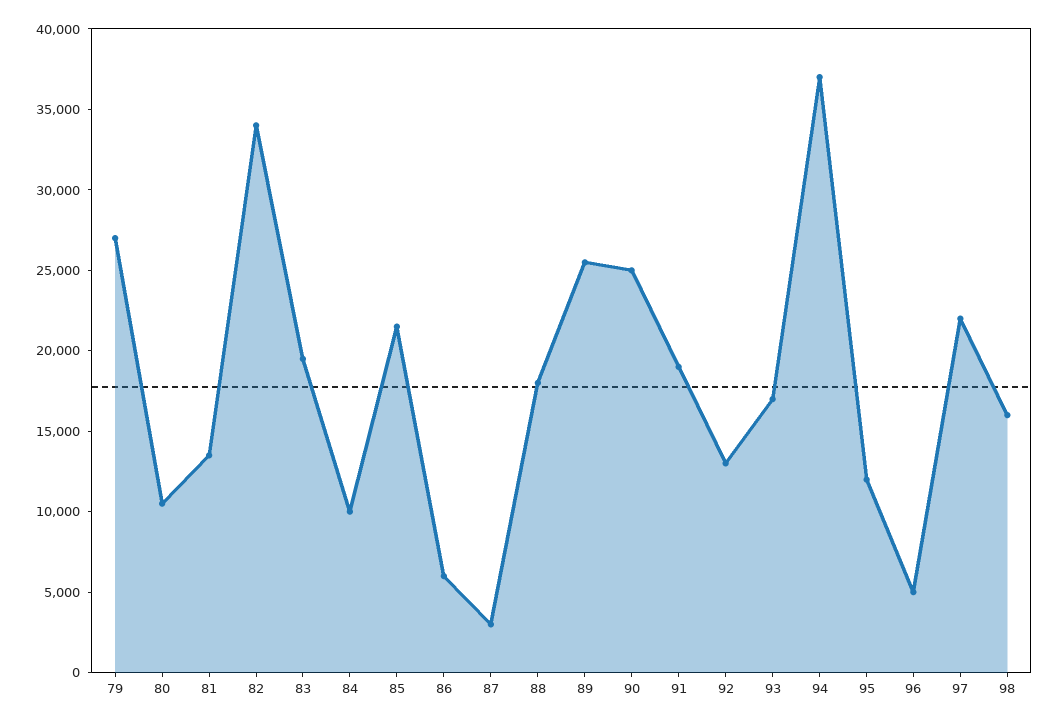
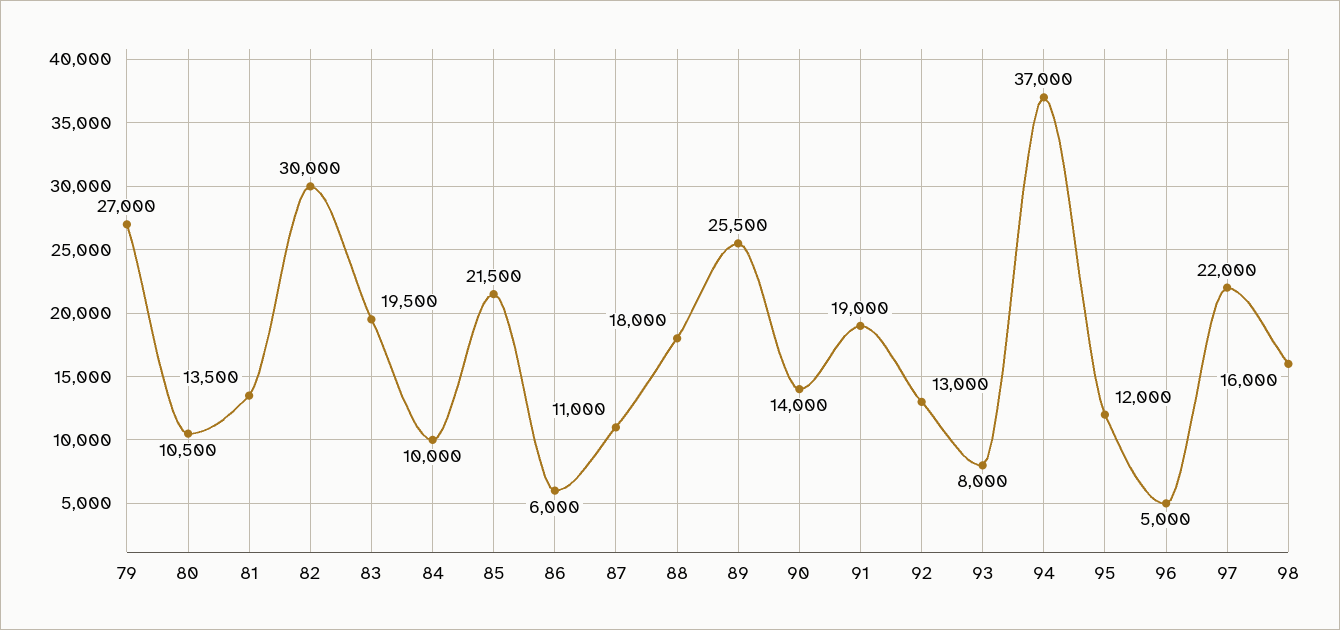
82: 34000 -> 30000
87: 3000 -> 11000
90: 25000 -> 14000
93: 17000 -> 8000

